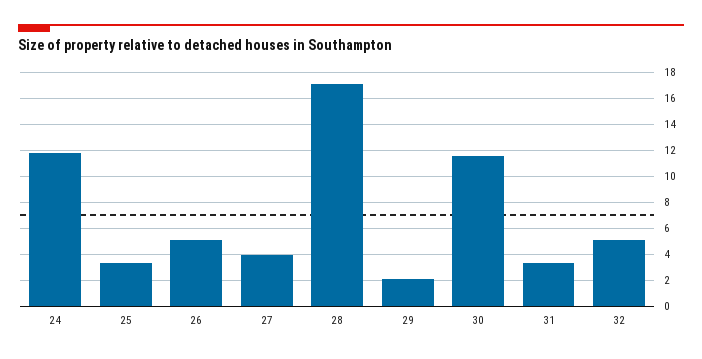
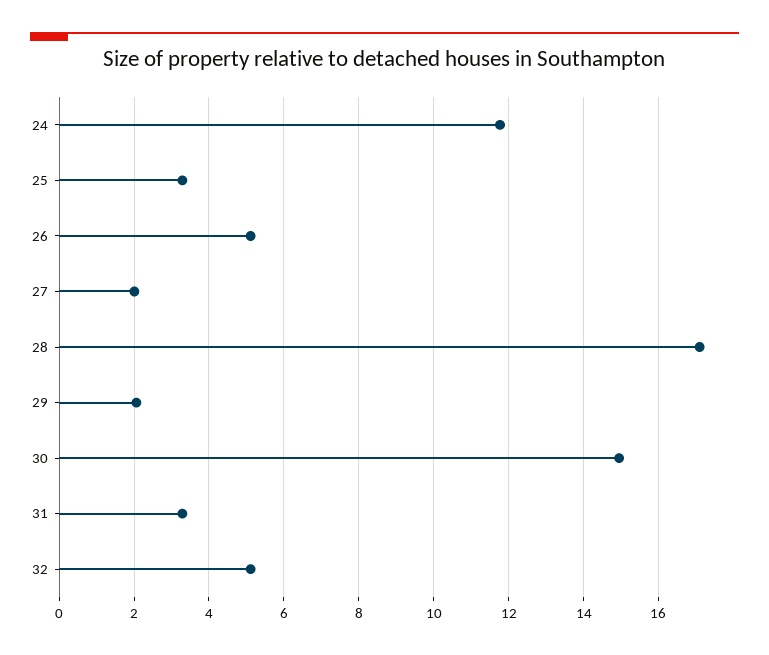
27: 4 -> 2
30: 11.5 -> 15

